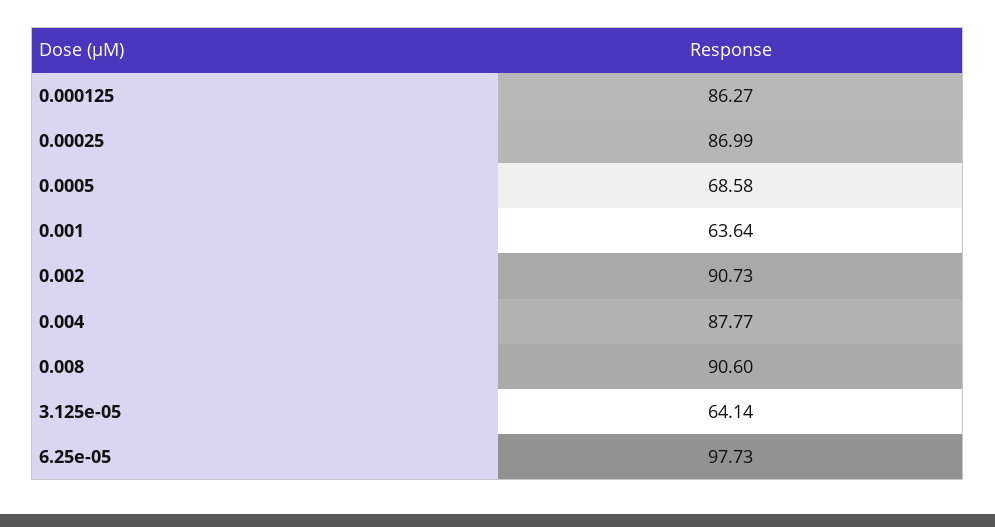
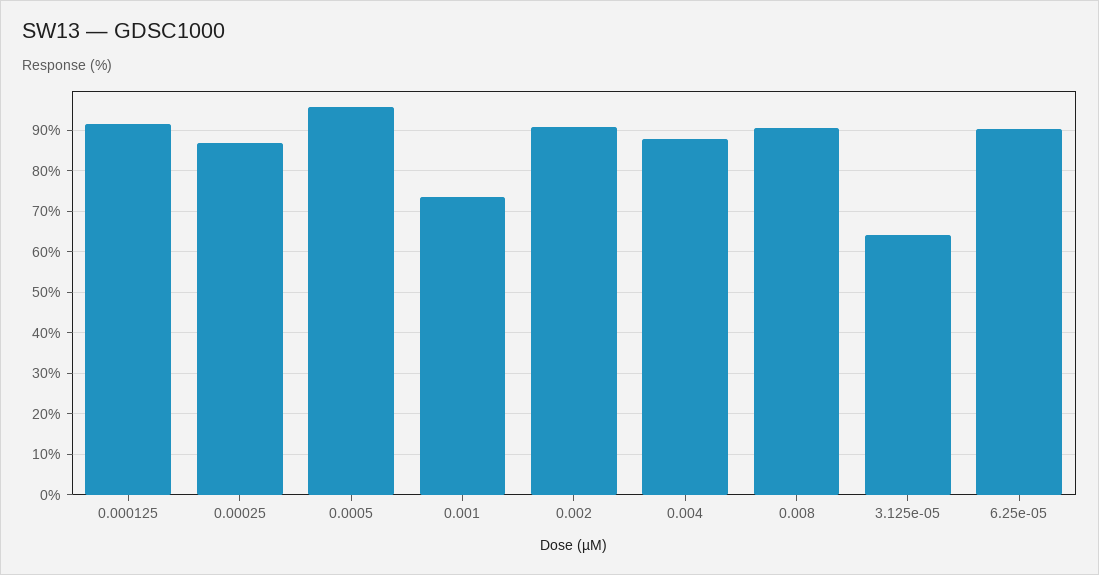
0.000125: 86.27 -> 92
0.0005: 68.58 -> 96
0.001: 63.64 -> 74
6.25e-05: 97.73 -> 90

